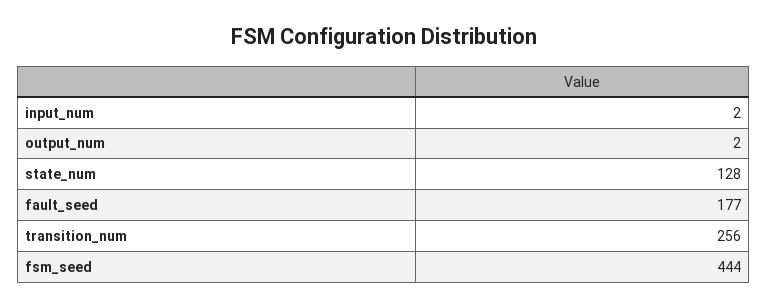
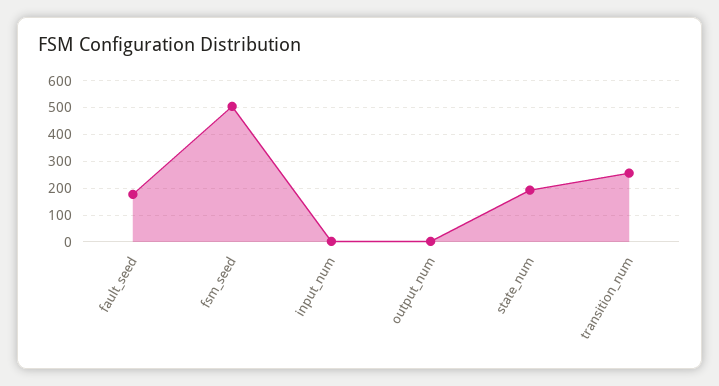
state_num: 128 -> 200
fsm_seed: 444 -> 500

